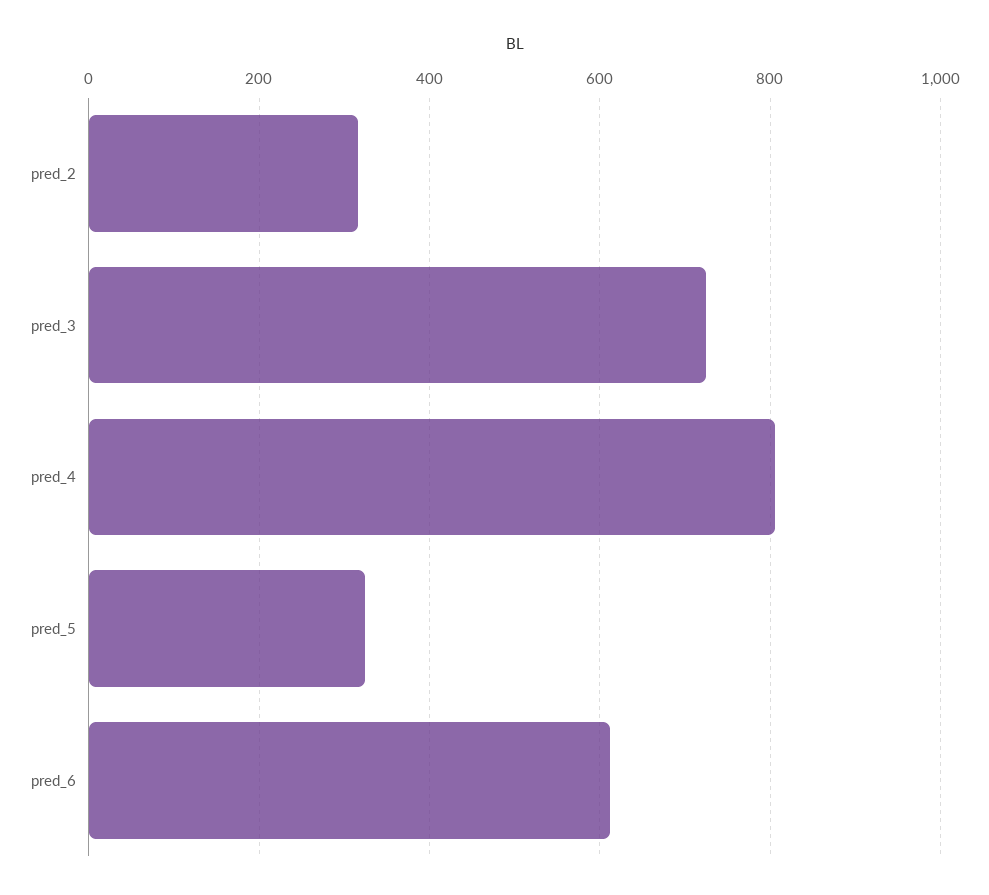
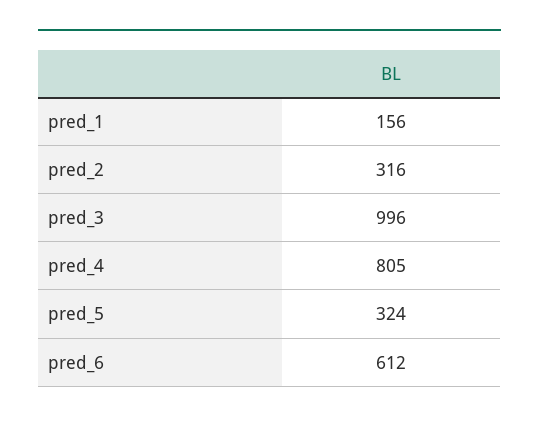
pred_3: 720 -> 996
pred_1: none -> 156

